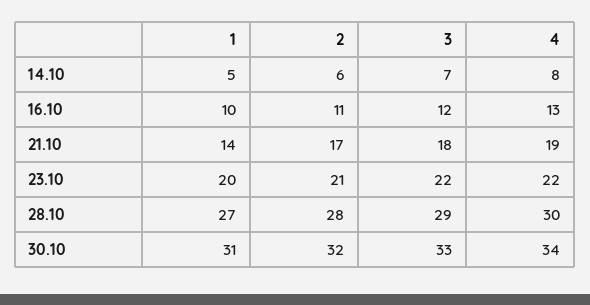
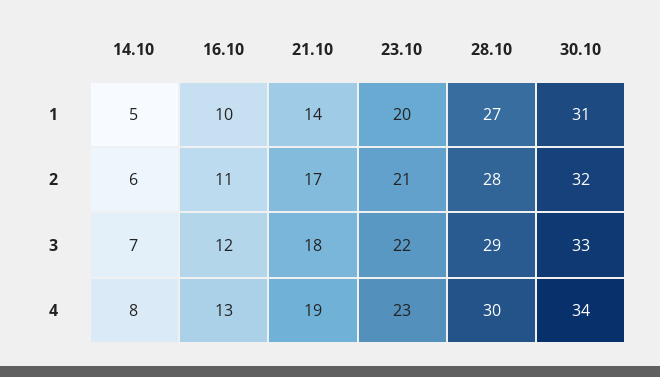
4, 23.10: 22 -> 23

